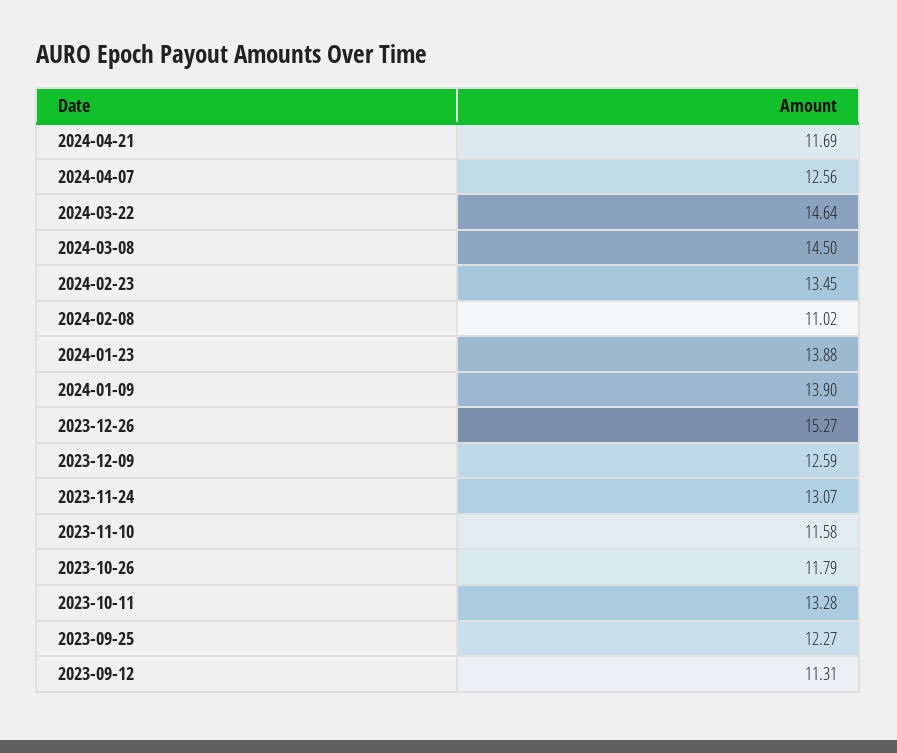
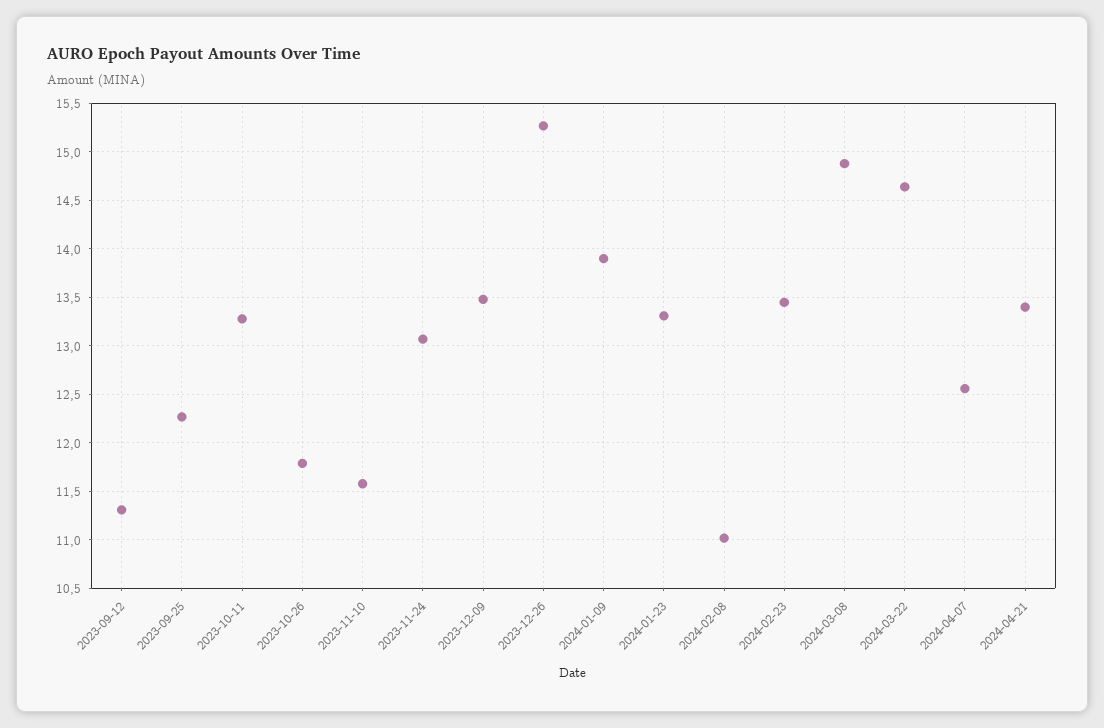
2024-04-21: 11.69 -> 13.4
2024-03-08: 14.5 -> 14.9
2024-01-23: 13.88 -> 13.3
2023-12-09: 12.59 -> 13.5

